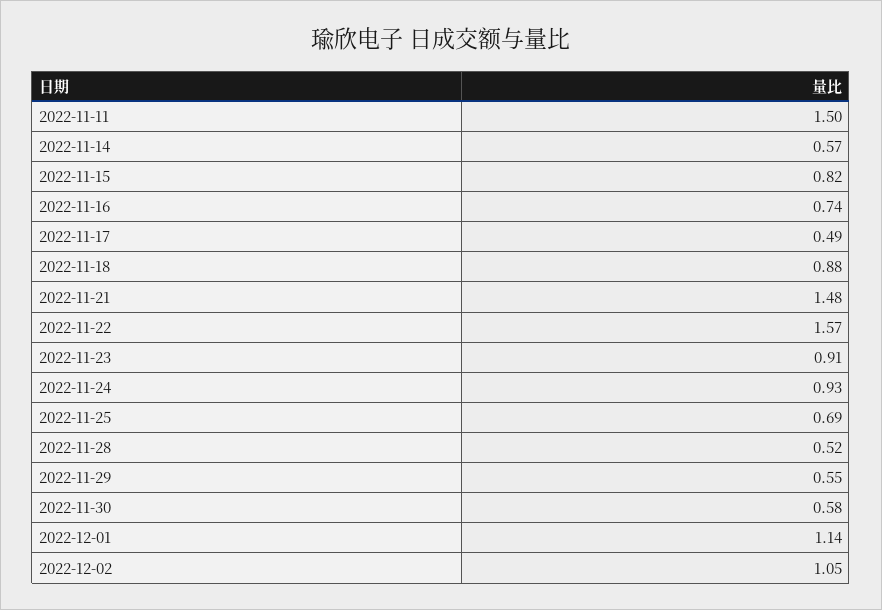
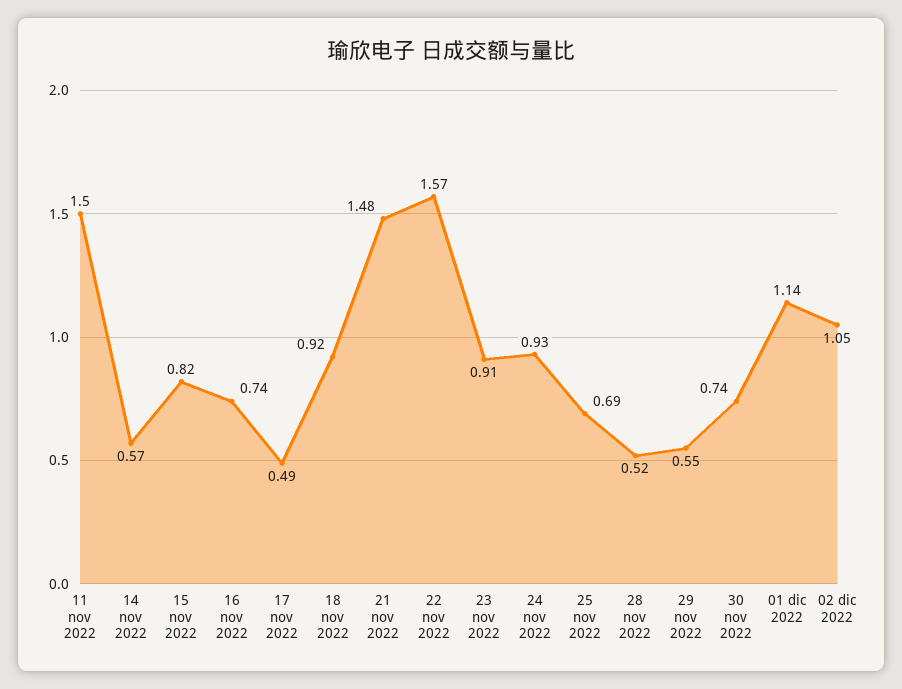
2022-11-18: 0.88 -> 0.92
2022-11-30: 0.58 -> 0.74

